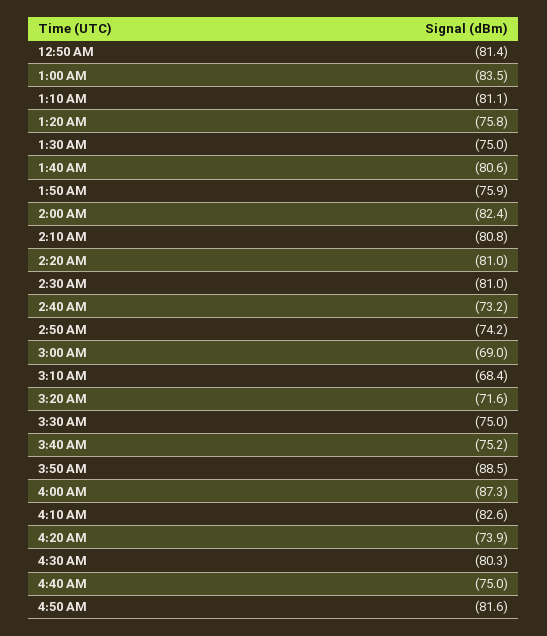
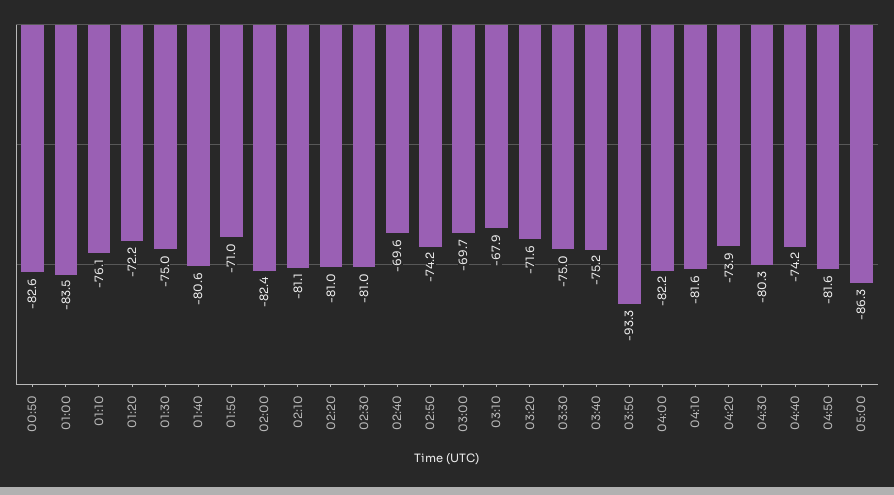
12:50 AM: -81.4 -> -82.6
1:10 AM: -81.1 -> -76.1
1:20 AM: -75.8 -> -72.2
1:50 AM: -75.9 -> -71
2:10 AM: -80.8 -> -81.1
2:40 AM: -73.2 -> -69.6
3:00 AM: -69 -> -69.7
3:10 AM: -68.4 -> -67.9
3:50 AM: -88.5 -> -93.3
4:00 AM: -87.3 -> -82.2
4:10 AM: -82.6 -> -81.6
4:40 AM: -75 -> -74.2
05:00: none -> -86.3

